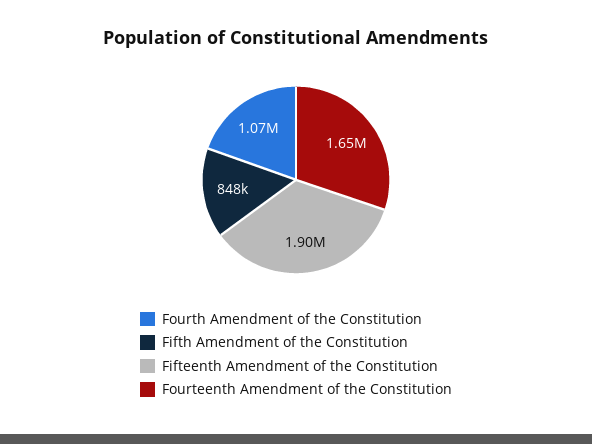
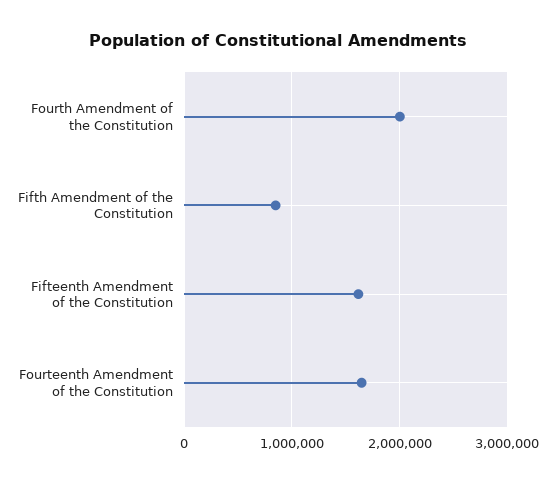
Fourth Amendment of the Constitution: 1070000 -> 2000000
Fifteenth Amendment of the Constitution: 1900000 -> 1600000

